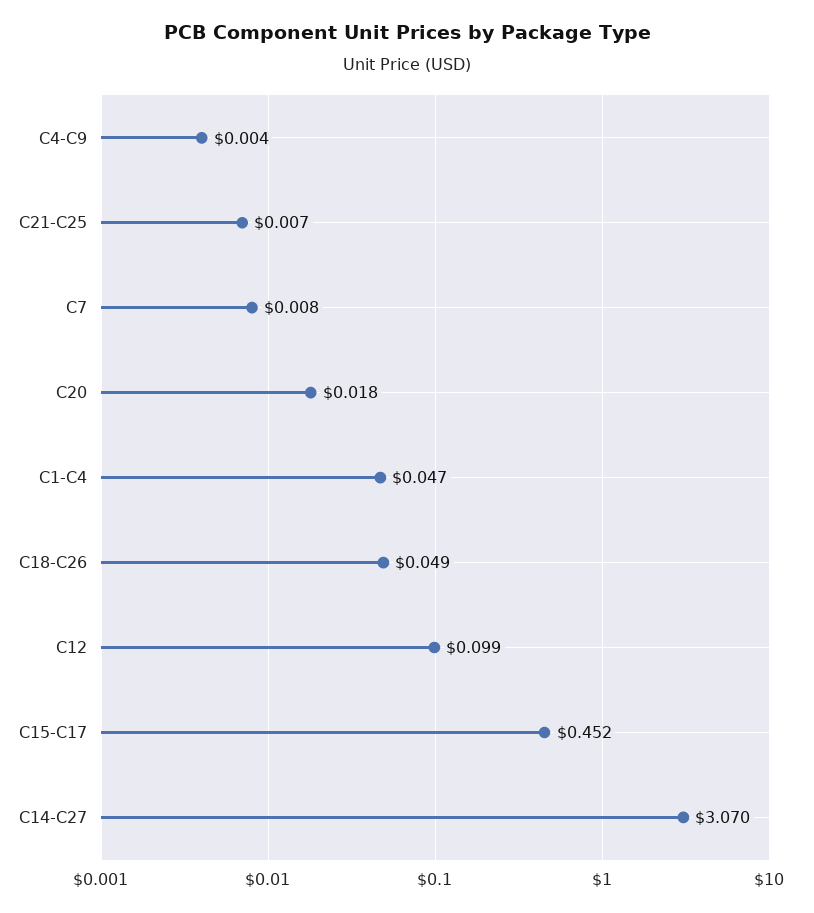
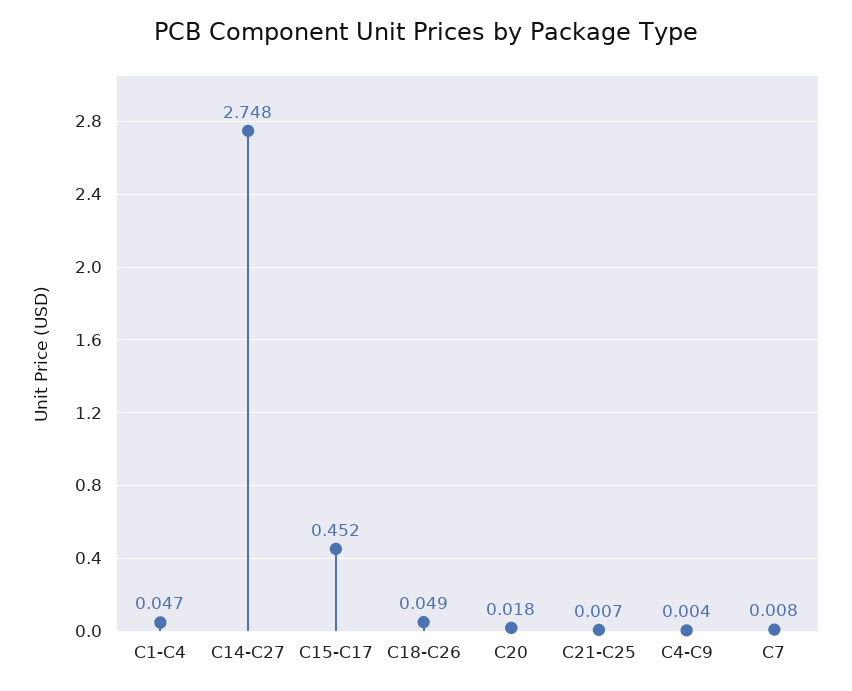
C12: 0.099 -> none
C14-C27: 3.07 -> 2.748

